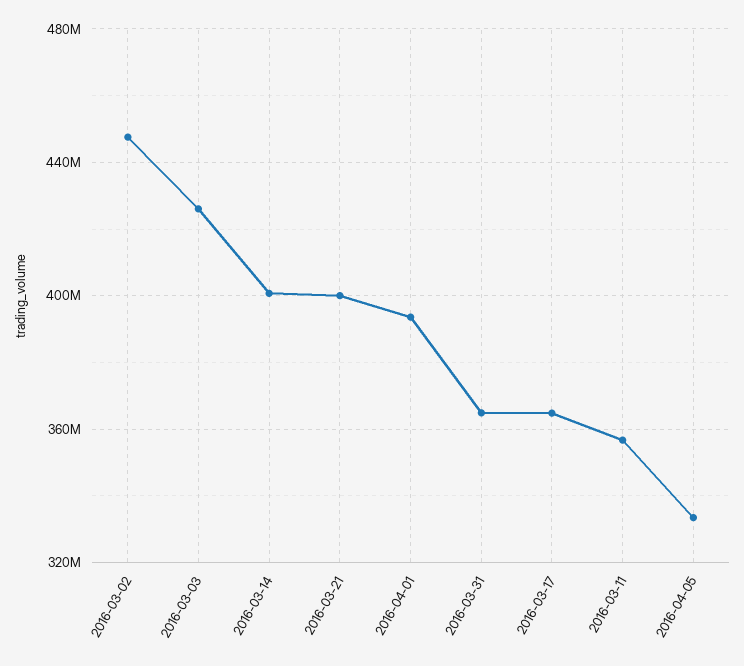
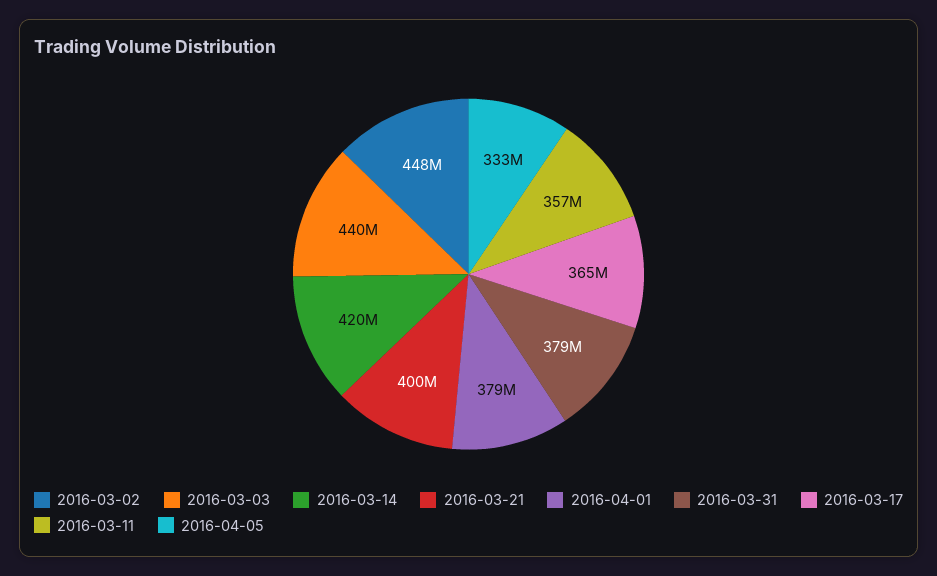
2016-03-03: 425000000 -> 440000000
2016-03-14: 400000000 -> 420000000
2016-04-01: 395000000 -> 379000000
2016-03-31: 365000000 -> 379000000

